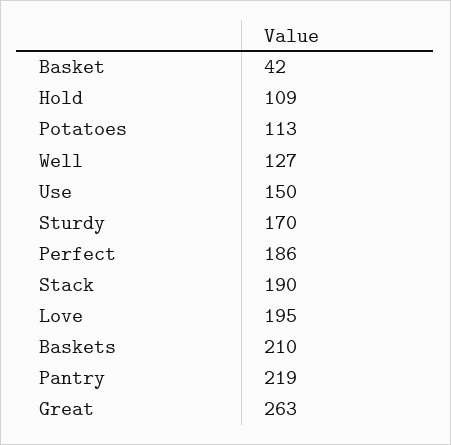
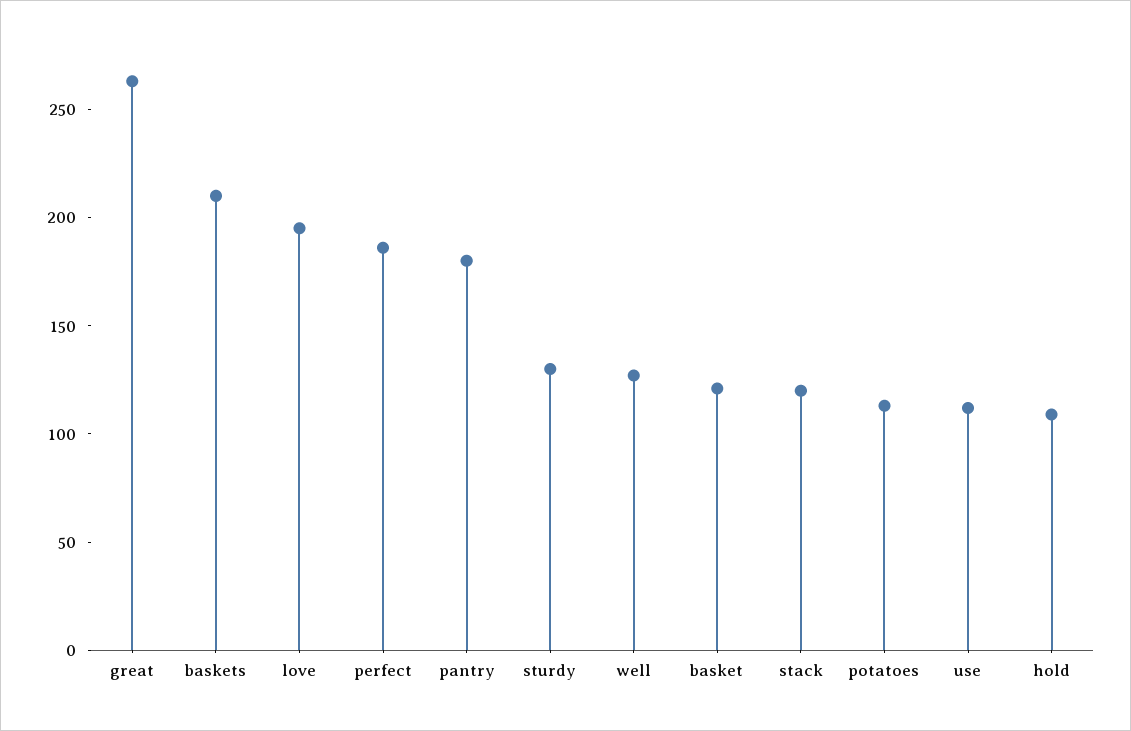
Basket: 42 -> 120
Use: 150 -> 110
Sturdy: 170 -> 130
Stack: 190 -> 120
Pantry: 219 -> 180

